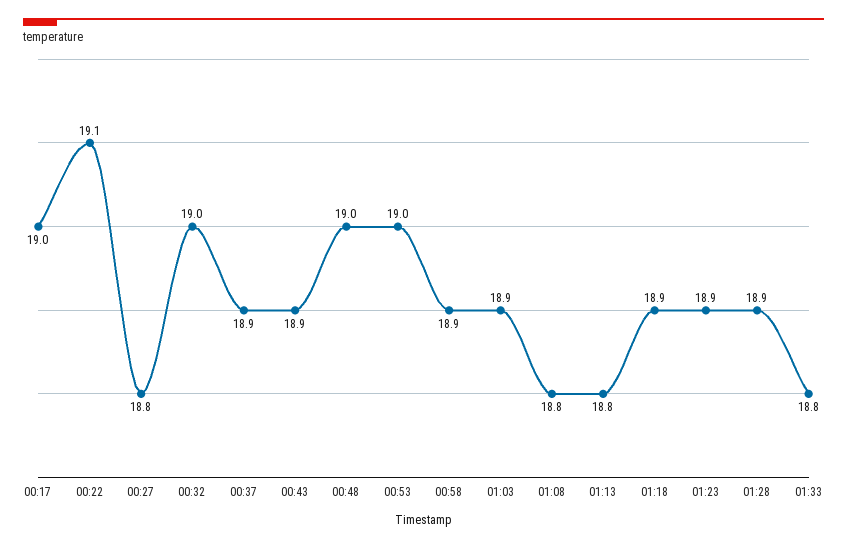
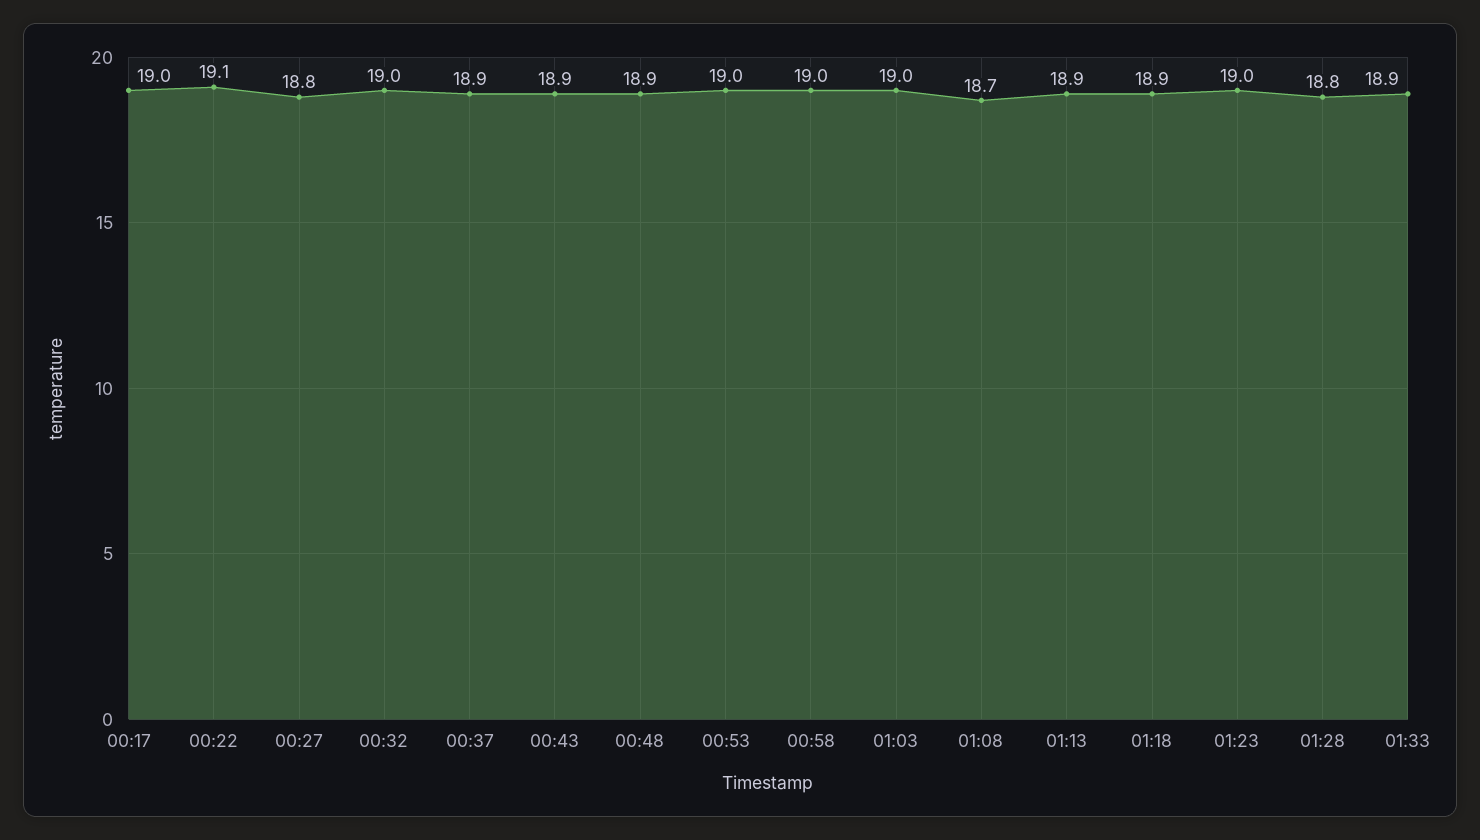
00:48: 19 -> 18.9
00:58: 18.9 -> 19
01:03: 18.9 -> 19
01:08: 18.8 -> 18.7
01:13: 18.8 -> 18.9
01:23: 18.9 -> 19
01:28: 18.9 -> 18.8
01:33: 18.8 -> 18.9

